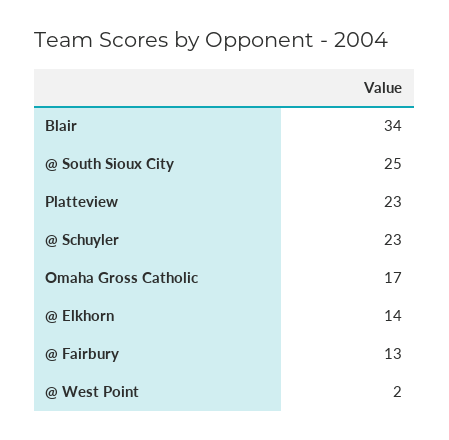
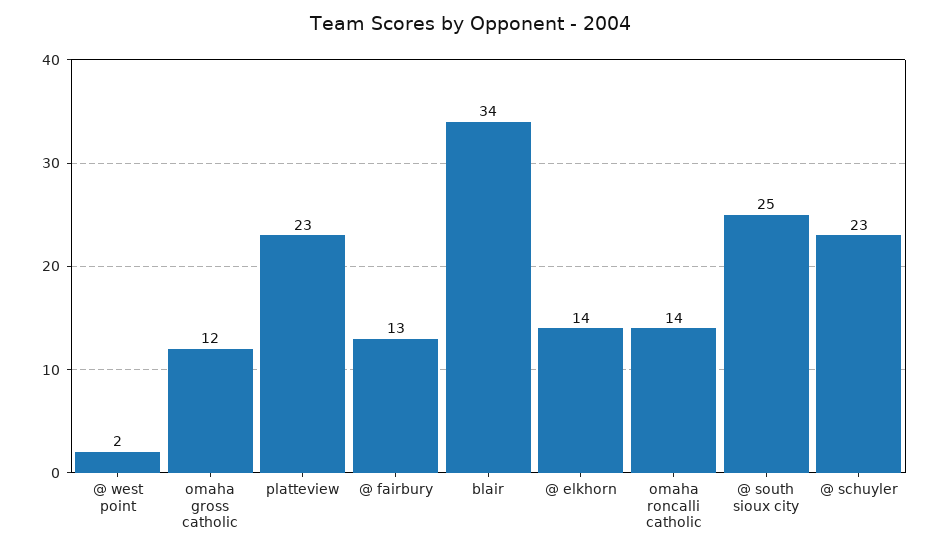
Omaha Gross Catholic: 17 -> 12
omaha roncalli catholic: none -> 14

